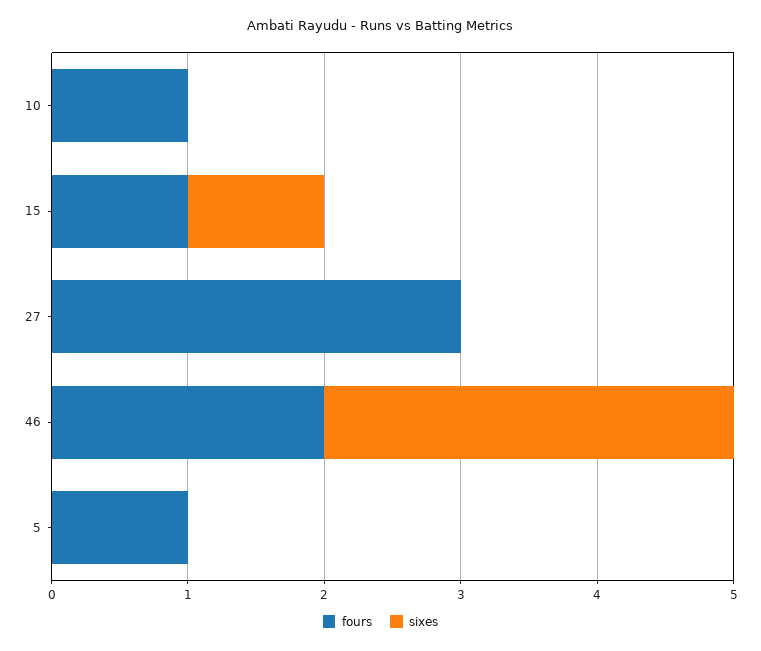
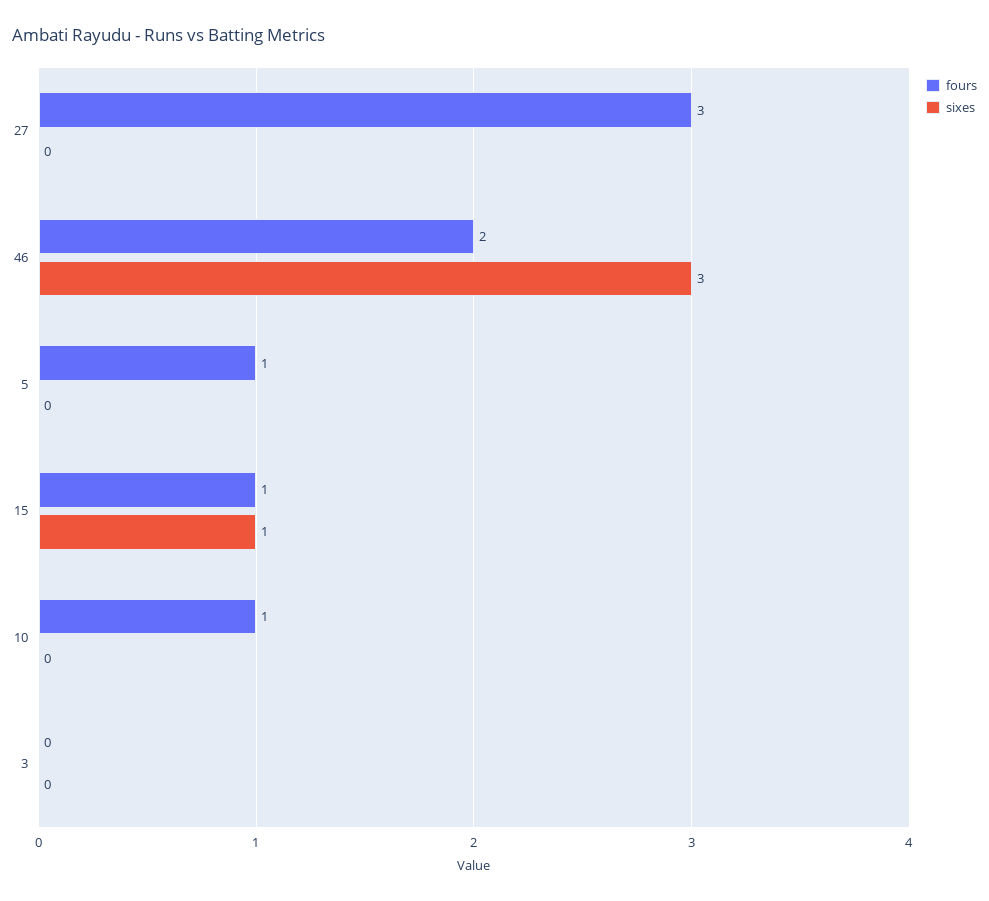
fours, 3: none -> 0
sixes, 3: none -> 0

